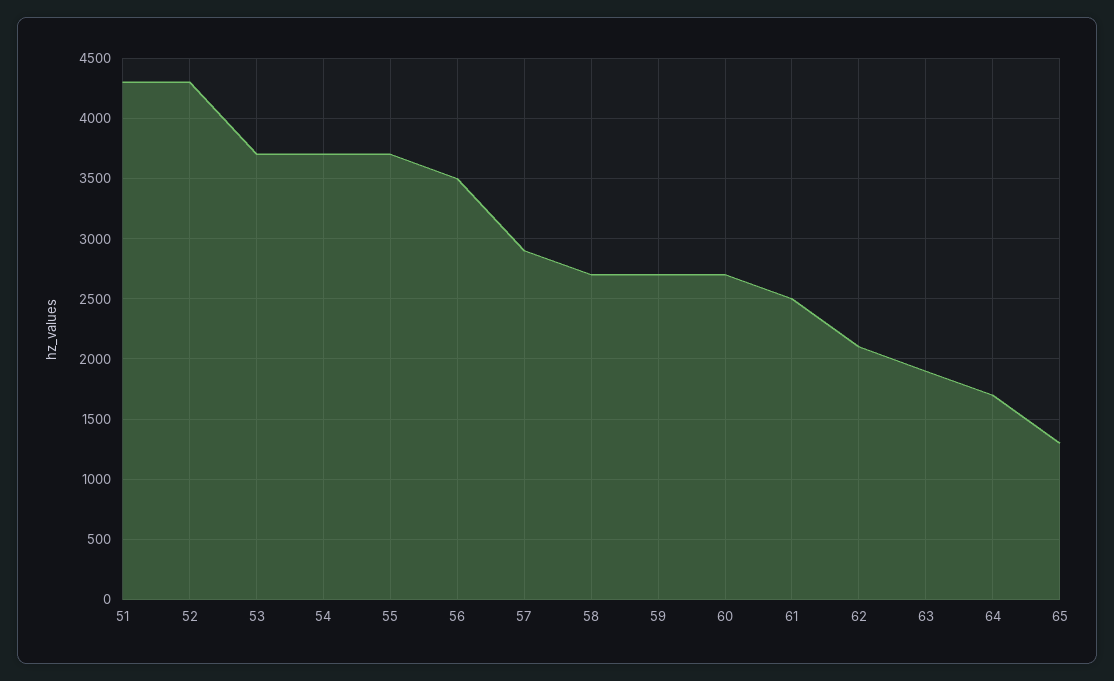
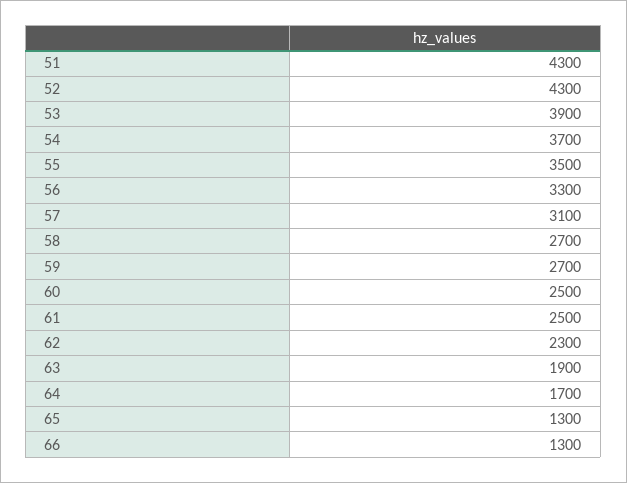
53: 3700 -> 3900
55: 3700 -> 3500
56: 3500 -> 3300
57: 2900 -> 3100
60: 2700 -> 2500
62: 2100 -> 2300
66: none -> 1300

